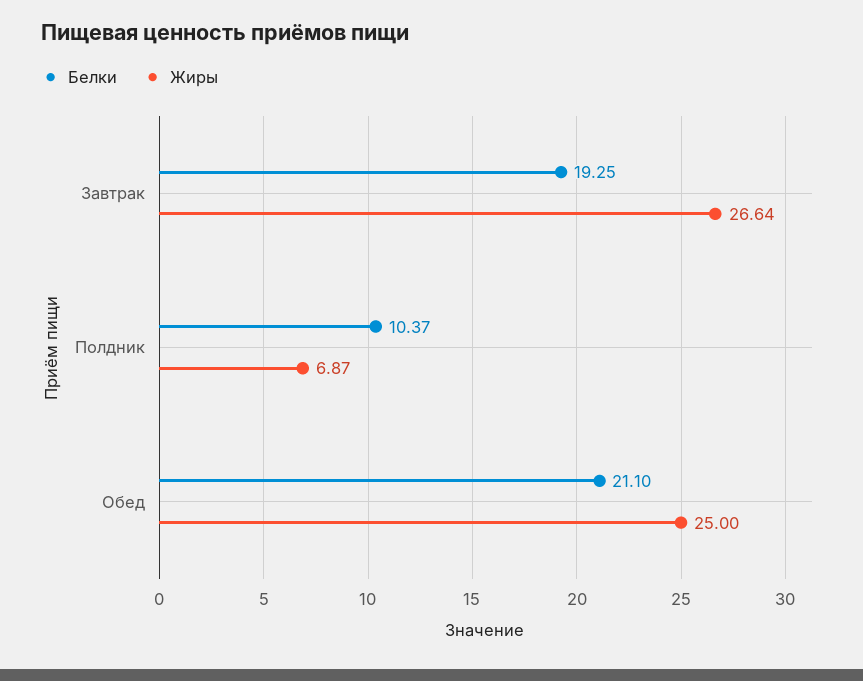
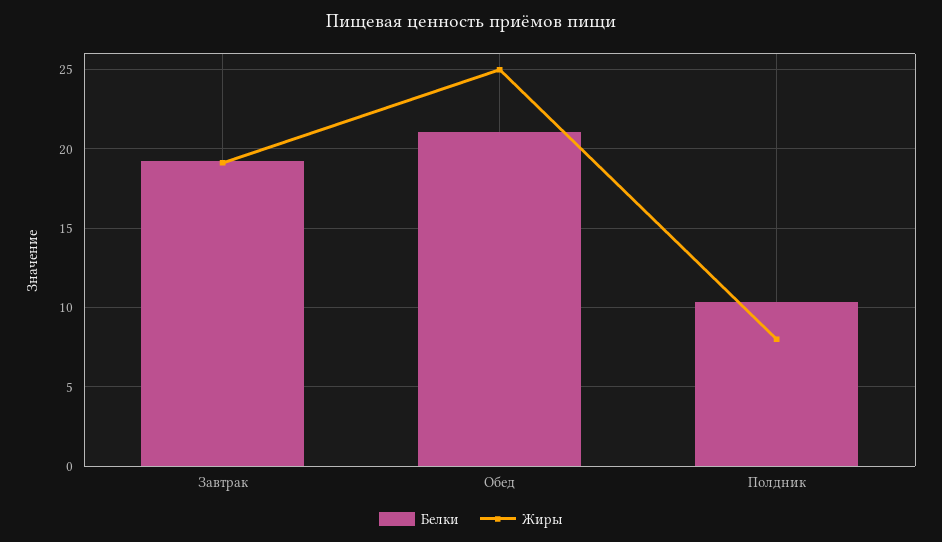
Жиры, Завтрак: 26.64 -> 19
Жиры, Полдник: 6.87 -> 8

